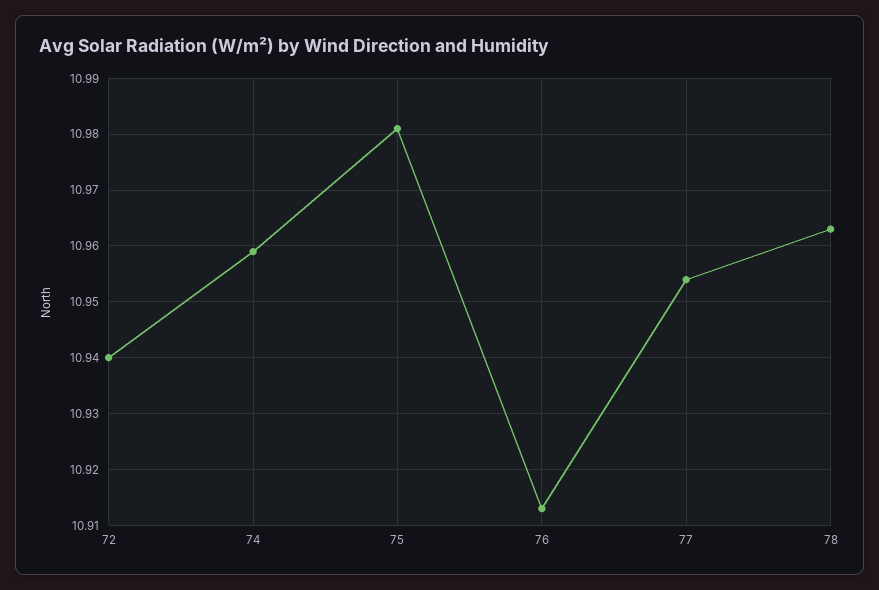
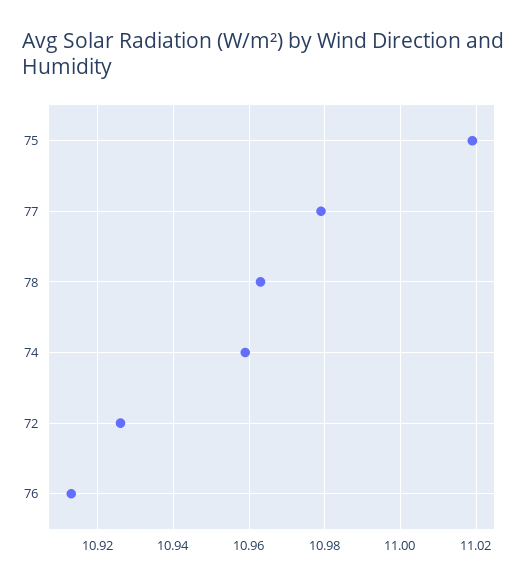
72: 10.94 -> 10.925
75: 10.98 -> 11.02
77: 10.955 -> 10.98

